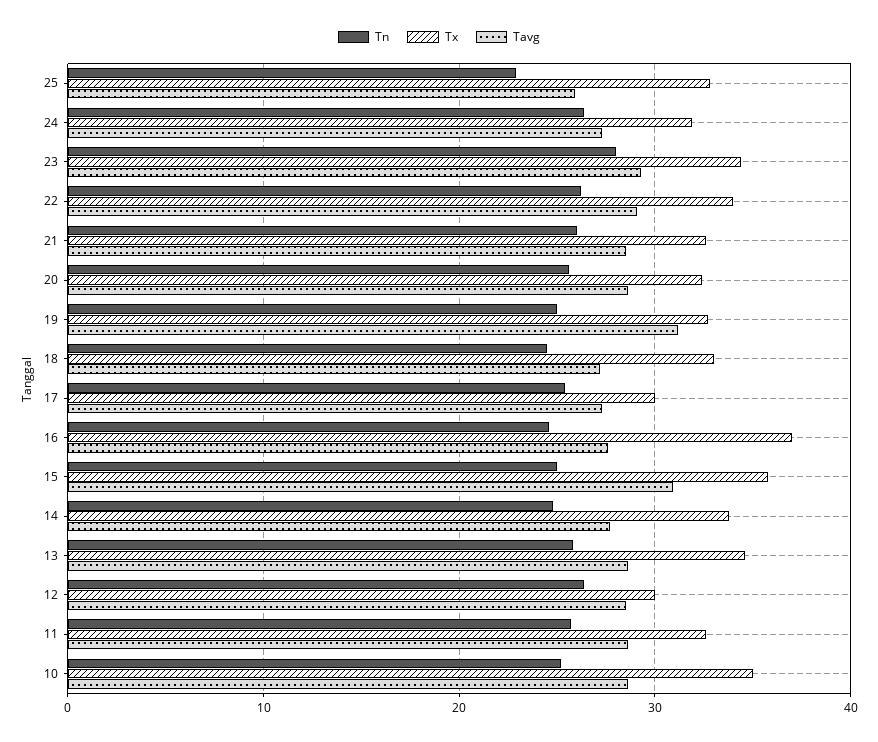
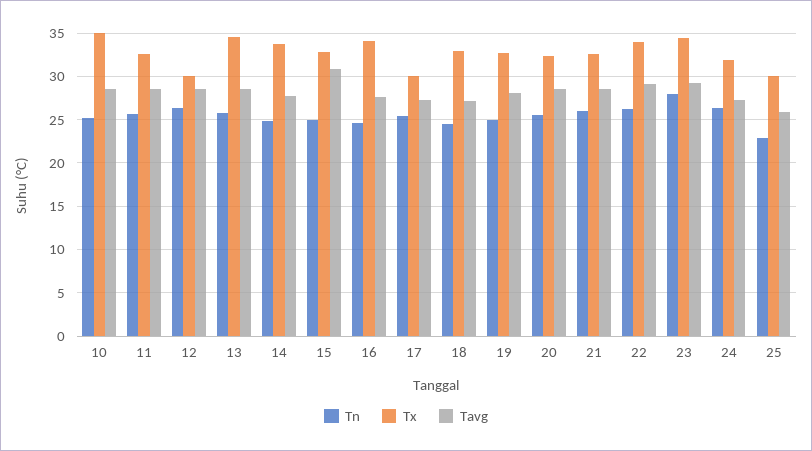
Tx, 25: 33 -> 30
Tavg, 19: 31 -> 28
Tx, 16: 37 -> 34
Tx, 15: 36 -> 33

